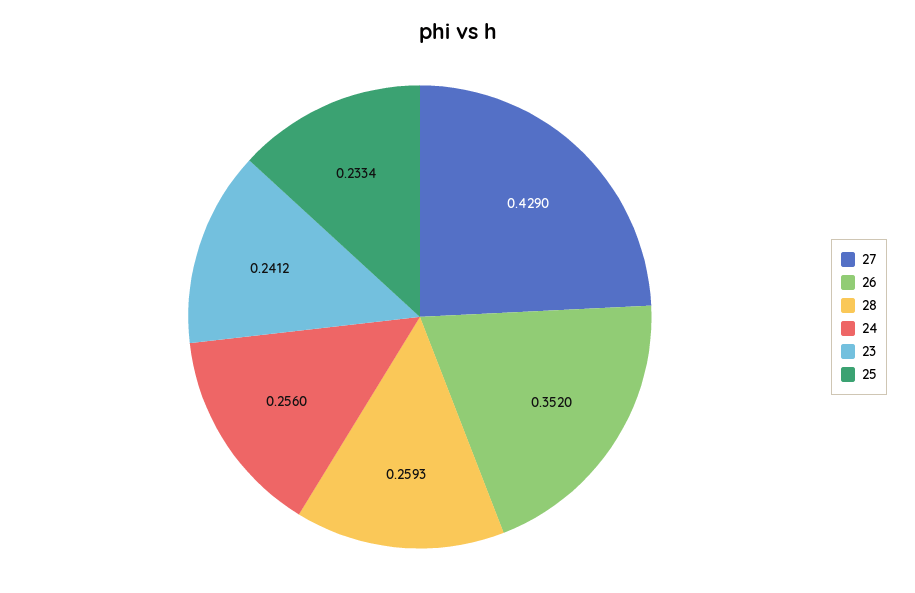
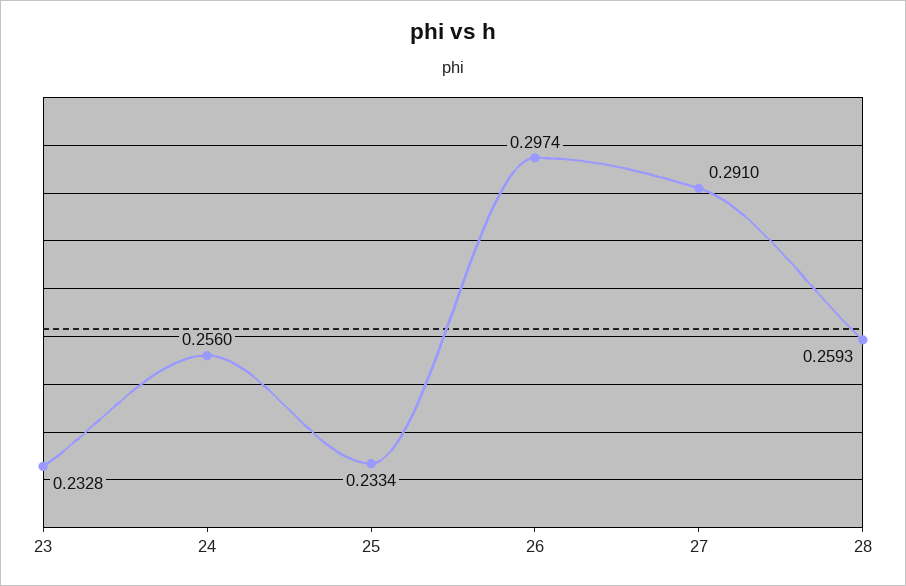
27: 0.429 -> 0.291
26: 0.352 -> 0.2974
23: 0.2412 -> 0.2328

